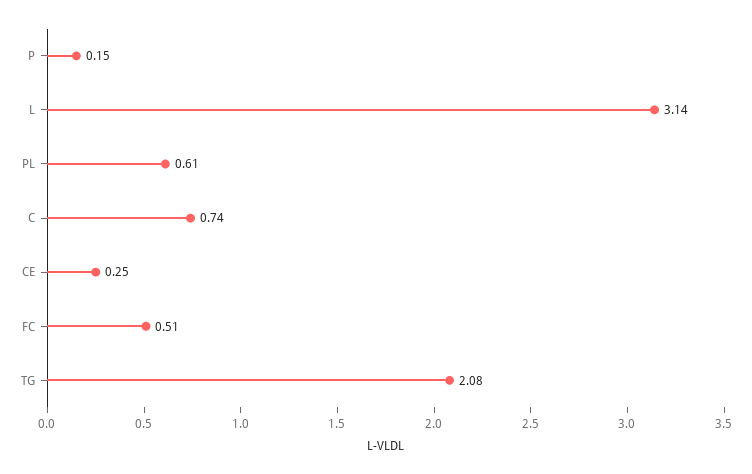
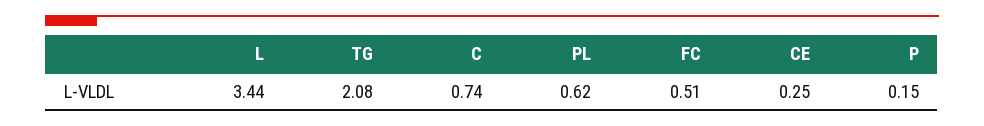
L: 3.14 -> 3.44
PL: 0.61 -> 0.62

